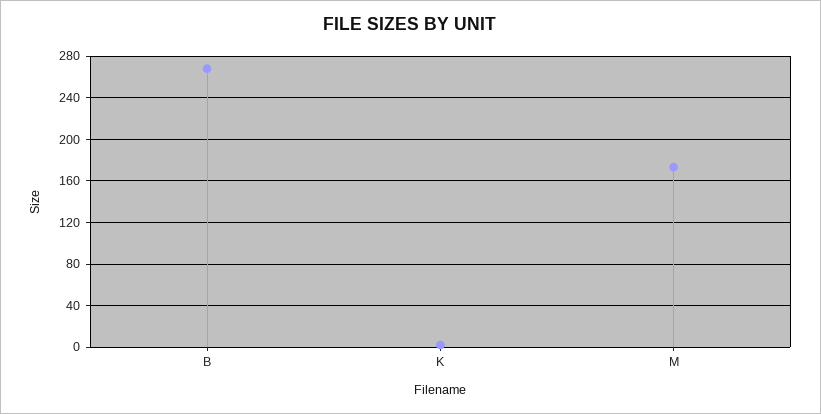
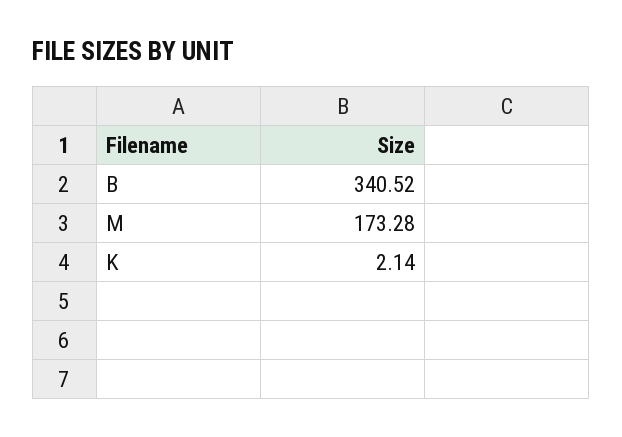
B: 270 -> 340.52

